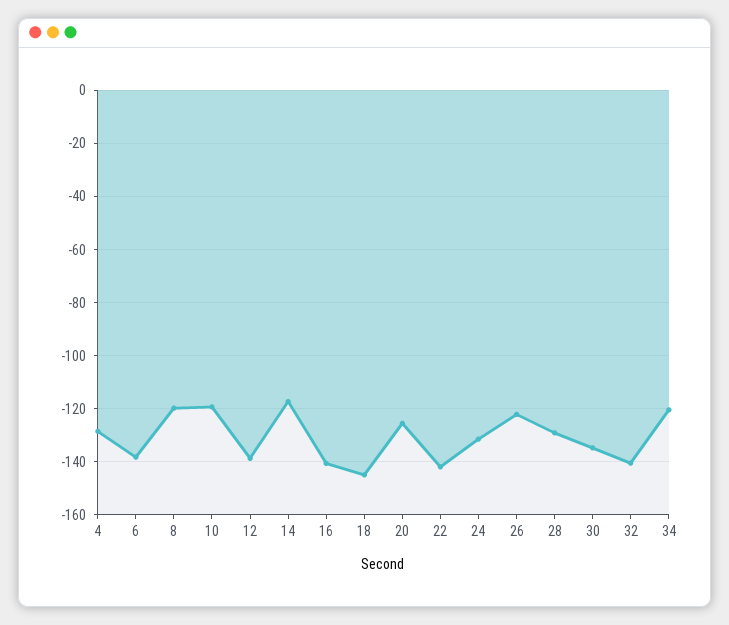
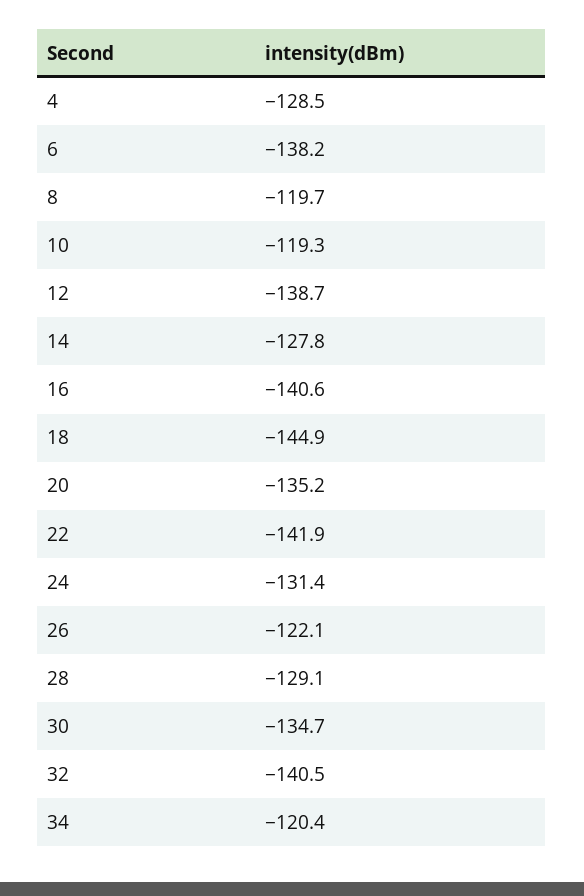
14: -117.5 -> -127.8
20: -125 -> -135.2

